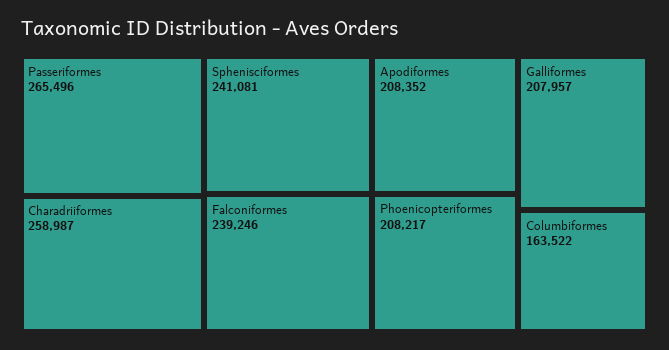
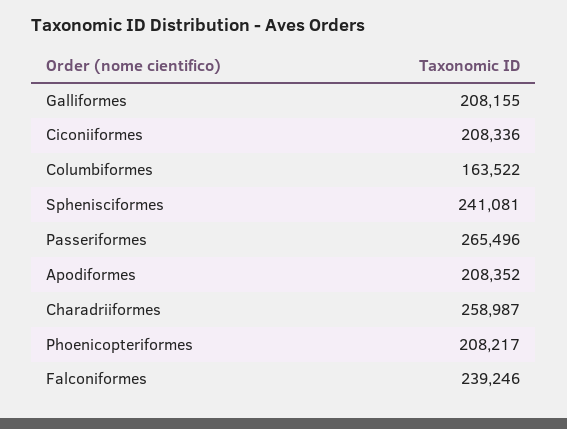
Galliformes: 207957 -> 208155
Ciconiiformes: none -> 208336

